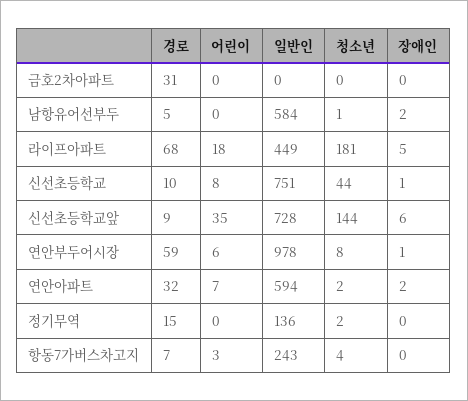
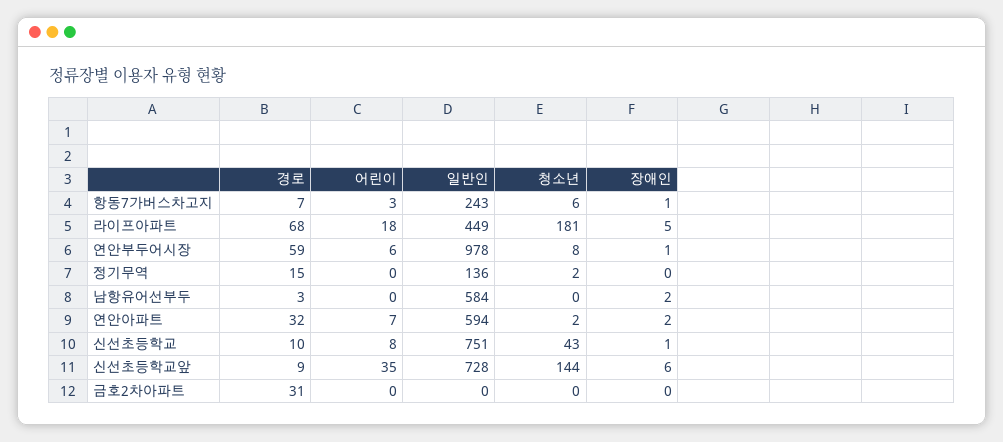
경로, 남항유어선부두: 5 -> 3
청소년, 남항유어선부두: 1 -> 0
청소년, 신선초등학교: 44 -> 43
청소년, 항동7가버스차고지: 4 -> 6
장애인, 항동7가버스차고지: 0 -> 1

